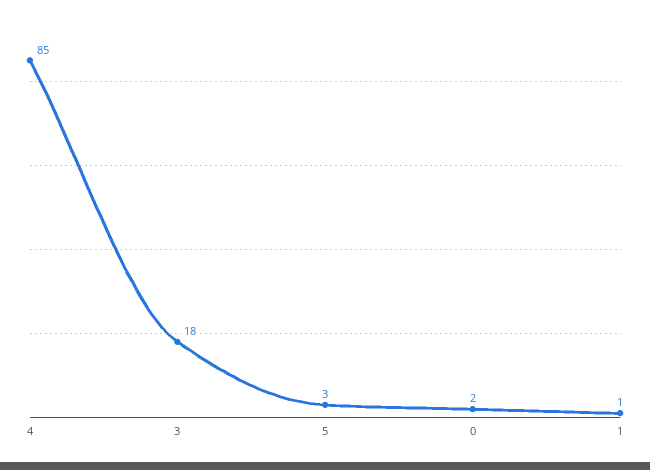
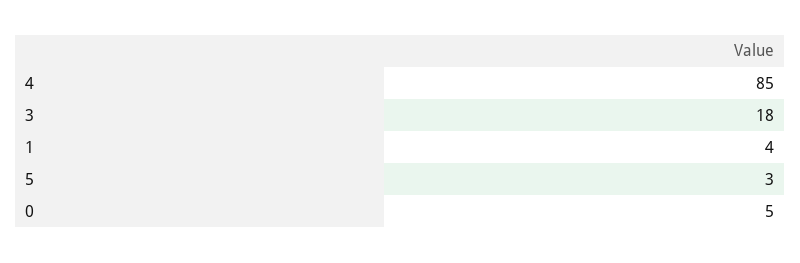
0: 2 -> 5
1: 1 -> 4

